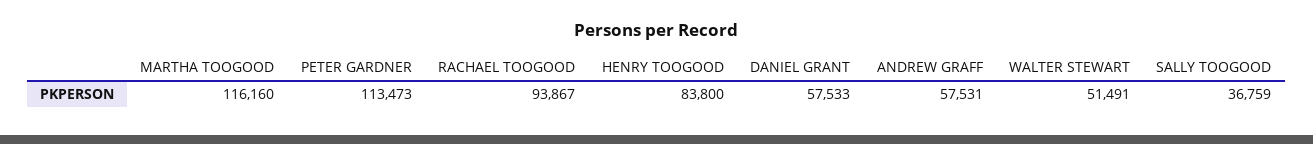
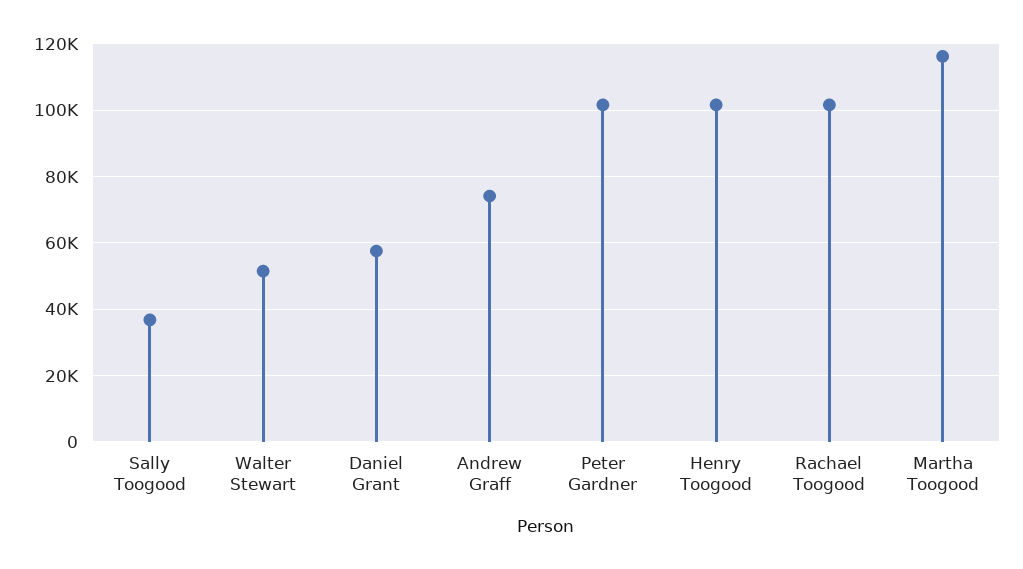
PETER GARDNER: 113473 -> 102000
RACHAEL TOOGOOD: 93867 -> 102000
HENRY TOOGOOD: 83800 -> 102000
ANDREW GRAFF: 57531 -> 74000

